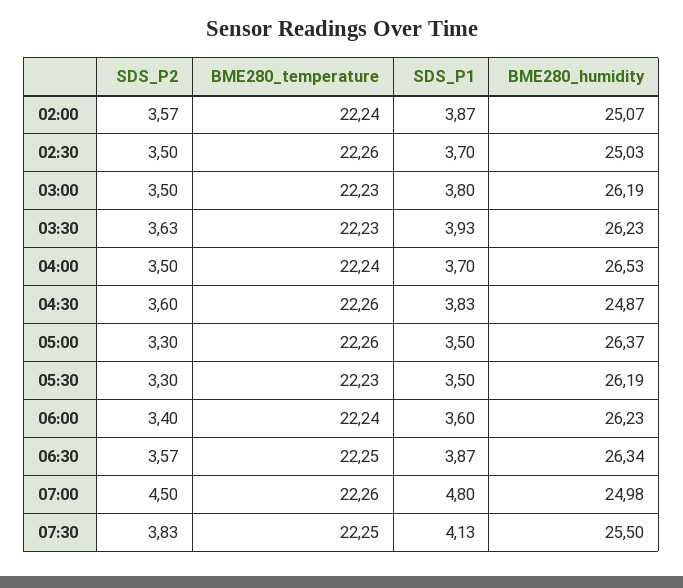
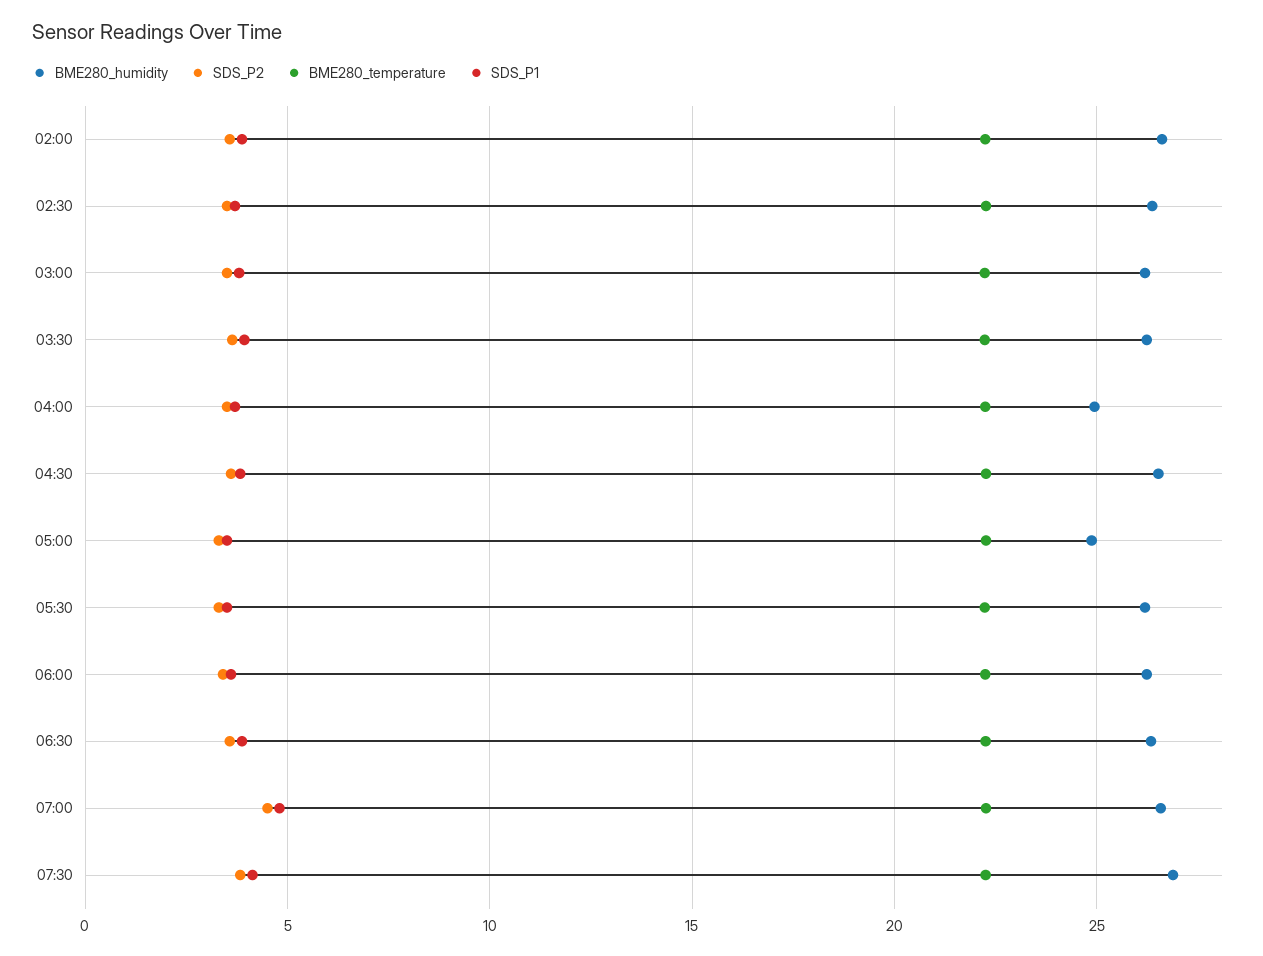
BME280_humidity, 02:00: 25.07 -> 26.5
BME280_humidity, 02:30: 25.03 -> 26.5
BME280_humidity, 04:00: 26.53 -> 25
BME280_humidity, 04:30: 24.87 -> 26.5
BME280_humidity, 05:00: 26.37 -> 25
BME280_humidity, 07:00: 24.98 -> 26.5
BME280_humidity, 07:30: 25.5 -> 27

